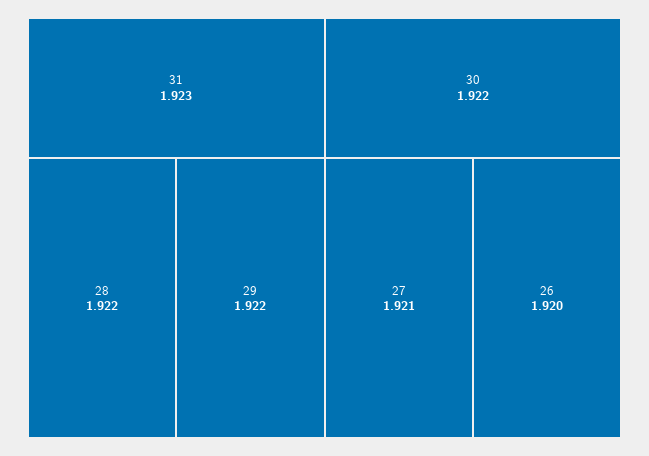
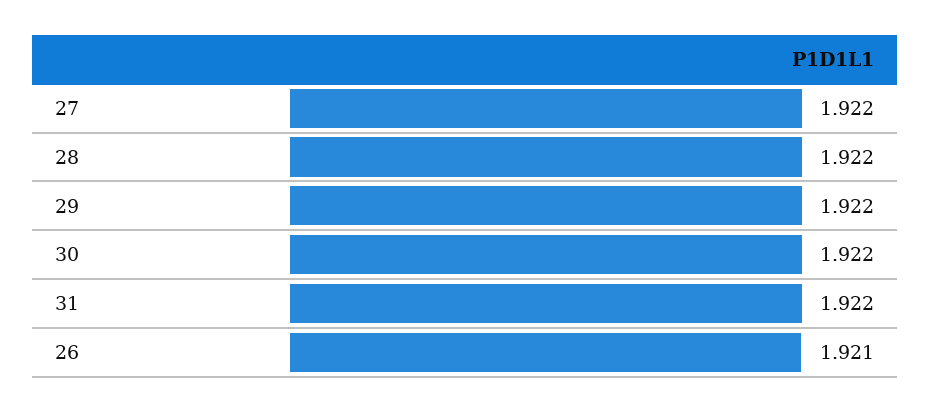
31: 1.923 -> 1.922
27: 1.921 -> 1.922
26: 1.92 -> 1.921

